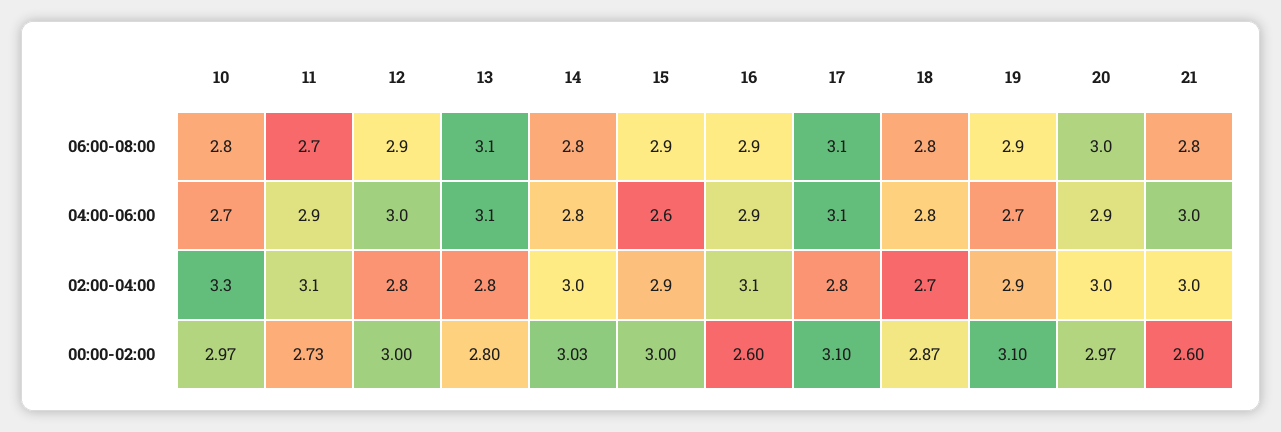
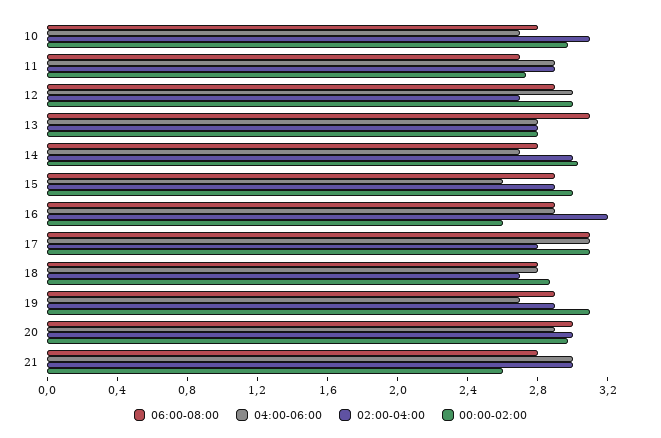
04:00-06:00, 13: 3.1 -> 2.8
04:00-06:00, 14: 2.8 -> 2.7
02:00-04:00, 10: 3.3 -> 3.1
02:00-04:00, 11: 3.1 -> 2.9
02:00-04:00, 12: 2.8 -> 2.7
02:00-04:00, 16: 3.1 -> 3.2

